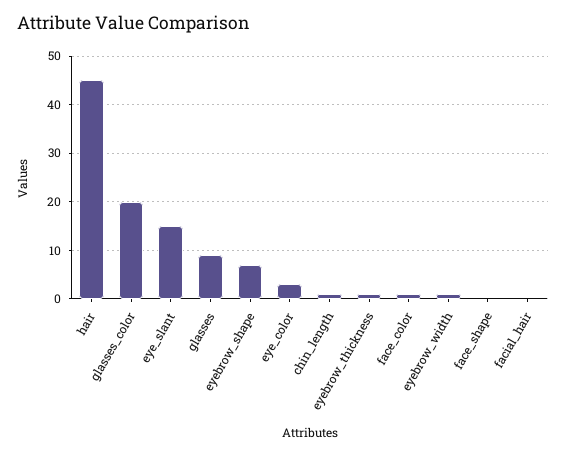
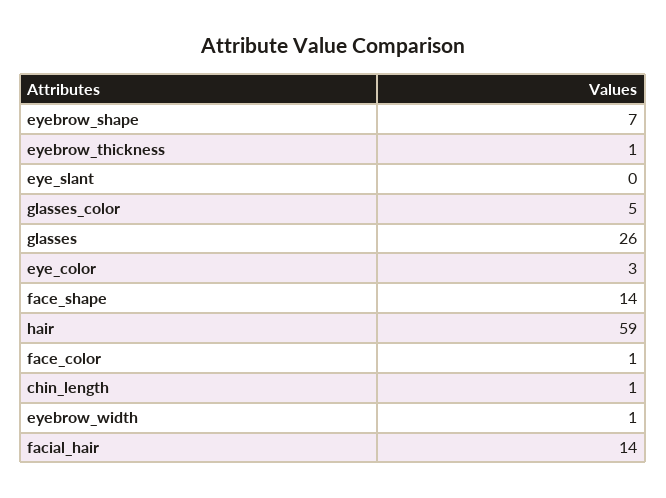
hair: 45 -> 59
glasses_color: 20 -> 5
eye_slant: 15 -> 0
glasses: 10 -> 26
face_shape: 0 -> 14
facial_hair: 0 -> 14

